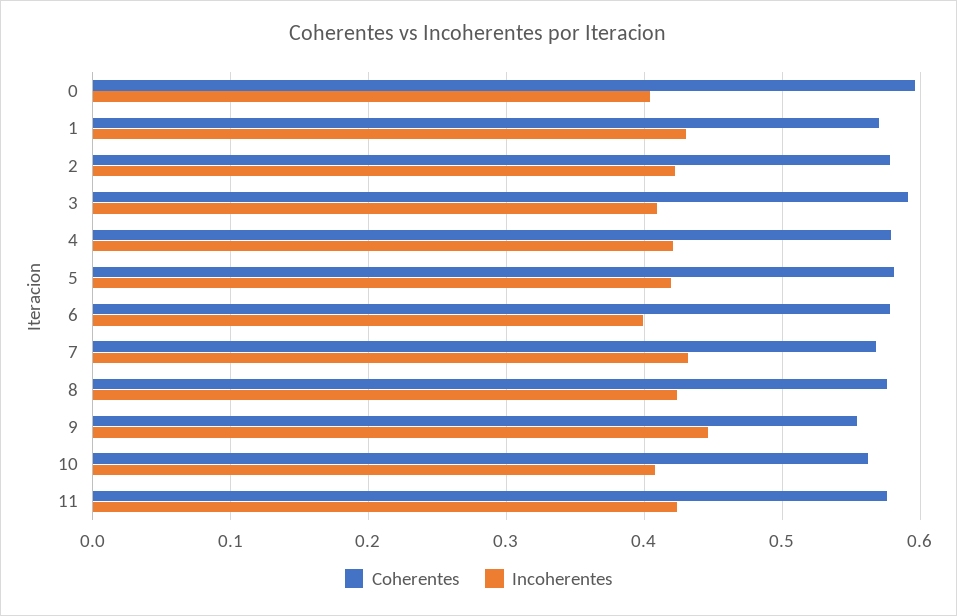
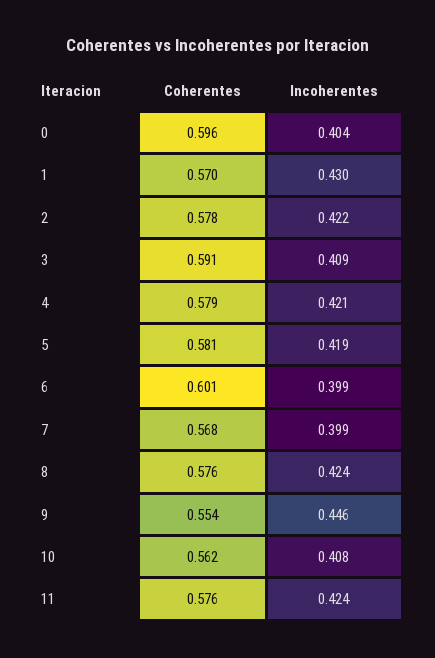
Coherentes, 6: 0.58 -> 0.601
Incoherentes, 7: 0.43 -> 0.399

